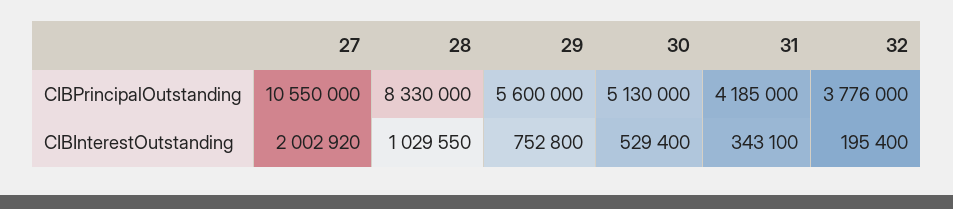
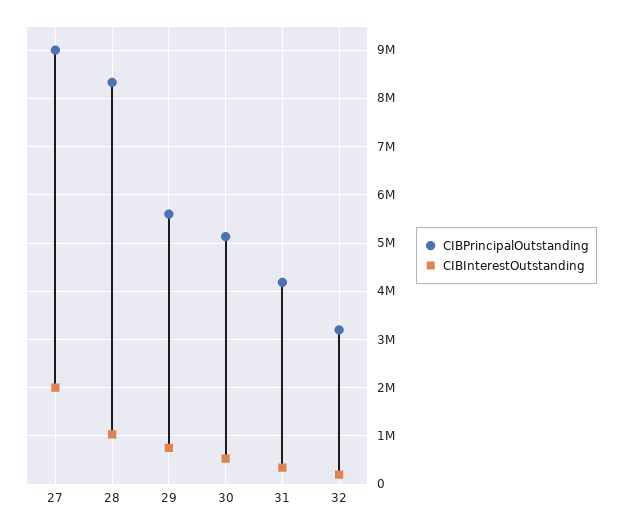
CIBPrincipalOutstanding, 27: 10550000 -> 9000000
CIBPrincipalOutstanding, 32: 3776000 -> 3200000

